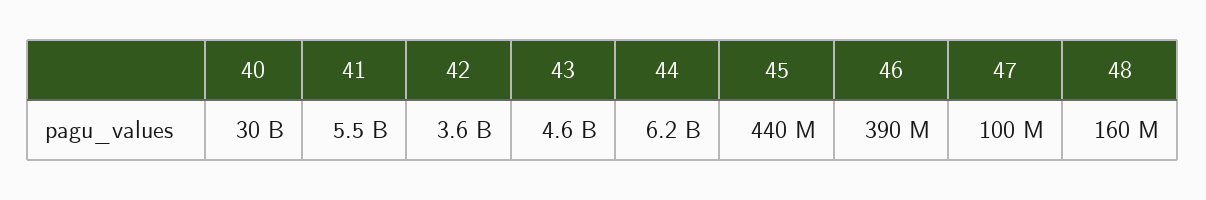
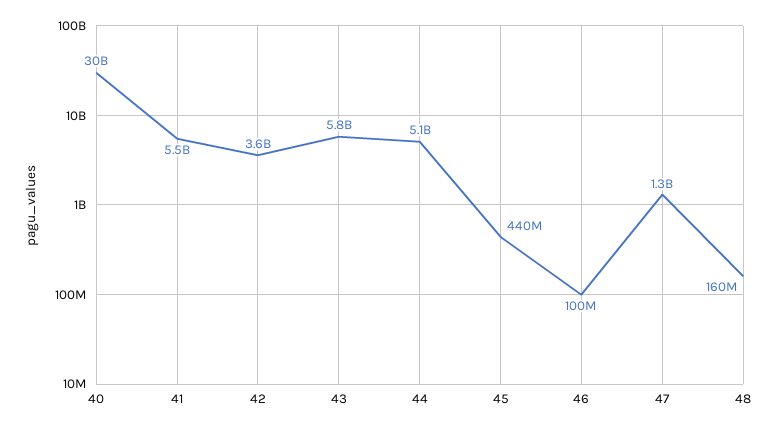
43: 4600000000 -> 5800000000
44: 6200000000 -> 5100000000
46: 390000000 -> 100000000
47: 100000000 -> 1300000000

